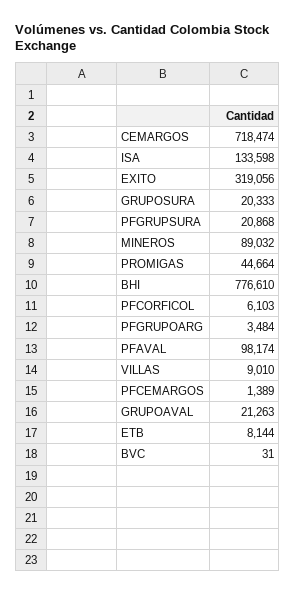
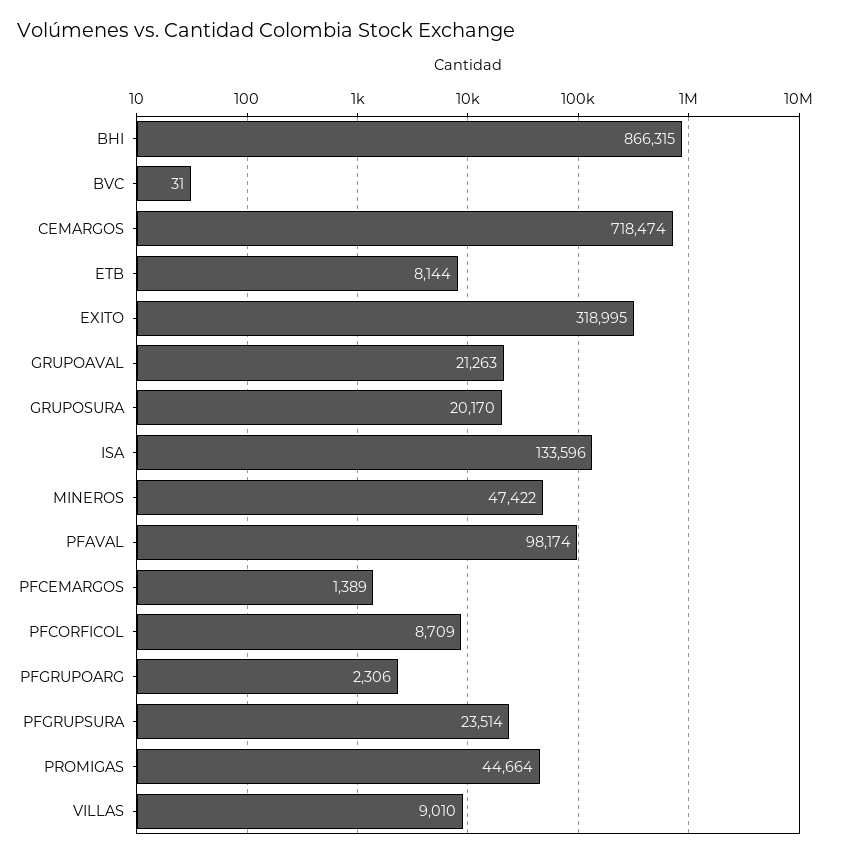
ISA: 133598 -> 133596
EXITO: 319056 -> 318995
GRUPOSURA: 20333 -> 20170
PFGRUPSURA: 20868 -> 23514
MINEROS: 89032 -> 47422
BHI: 776610 -> 866315
PFCORFICOL: 6103 -> 8709
PFGRUPOARG: 3484 -> 2306

